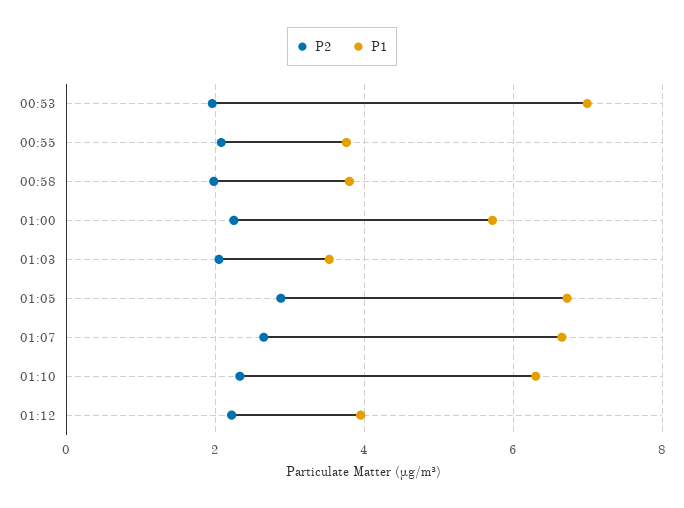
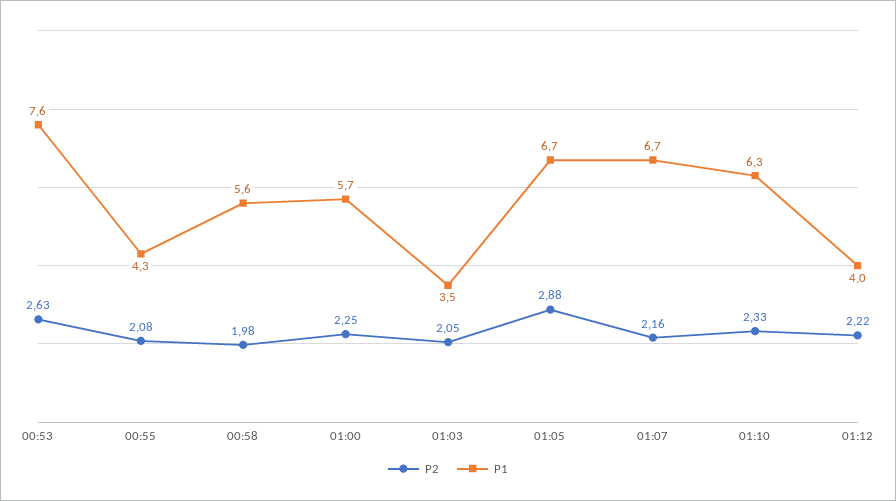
P2, 00:53: 2 -> 2.63
P1, 00:53: 7 -> 7.6
P1, 00:55: 3.8 -> 4.3
P1, 00:58: 3.8 -> 5.6
P2, 01:07: 2.6 -> 2.16

